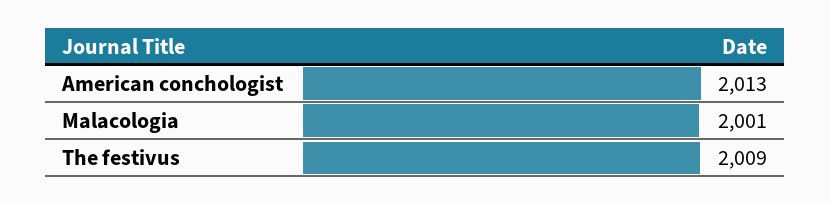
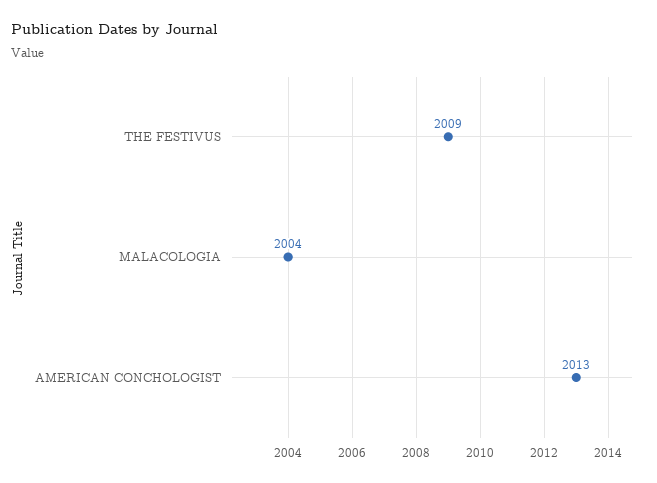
Malacologia: 2001 -> 2004

